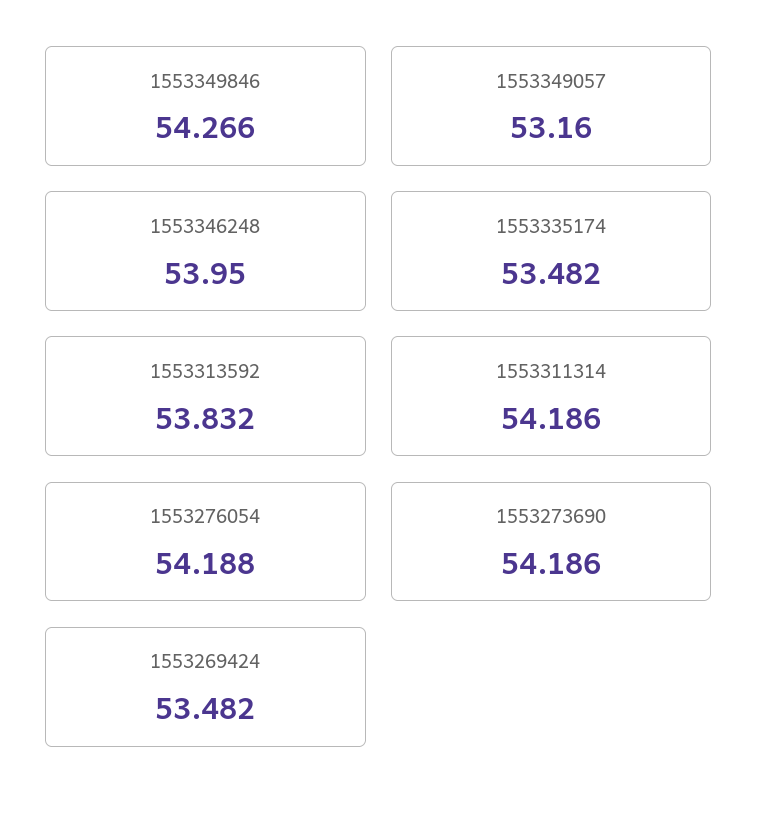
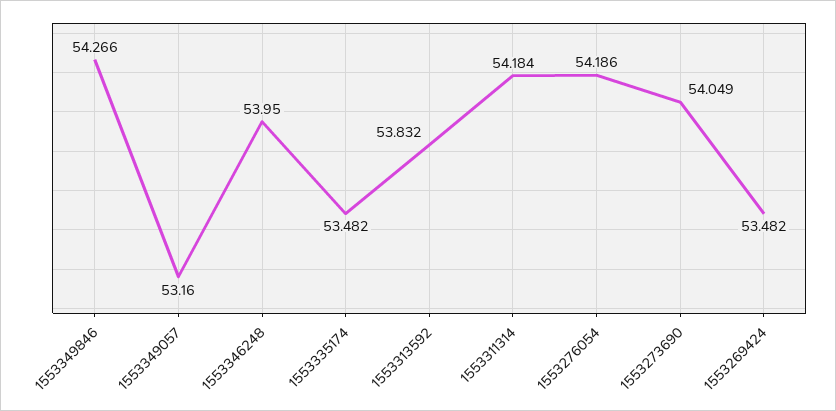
1553311314: 54.186 -> 54.184
1553276054: 54.188 -> 54.186
1553273690: 54.186 -> 54.049

